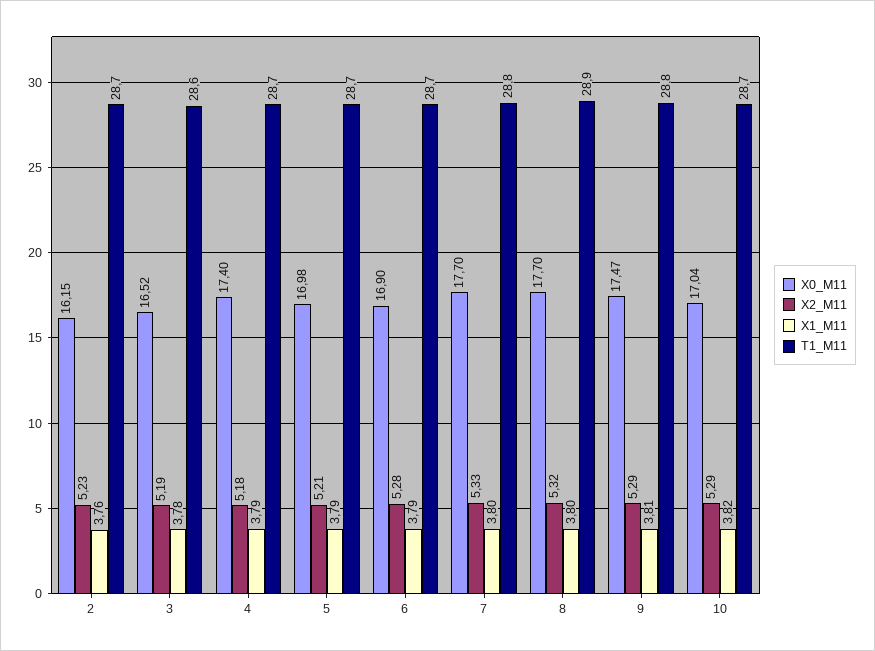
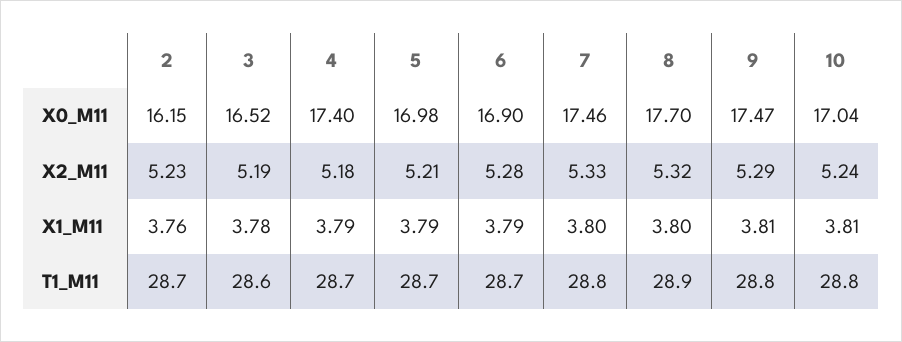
X0_M11, 7: 17.7 -> 17.46
X2_M11, 10: 5.29 -> 5.24
X1_M11, 10: 3.82 -> 3.81
T1_M11, 10: 28.7 -> 28.8

